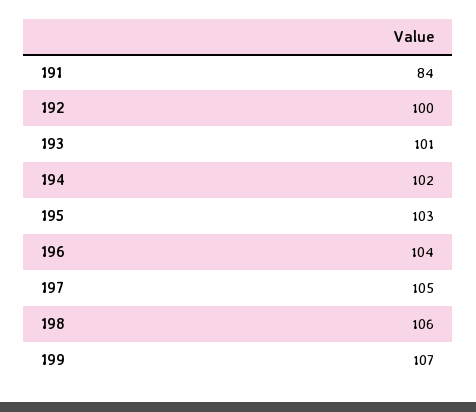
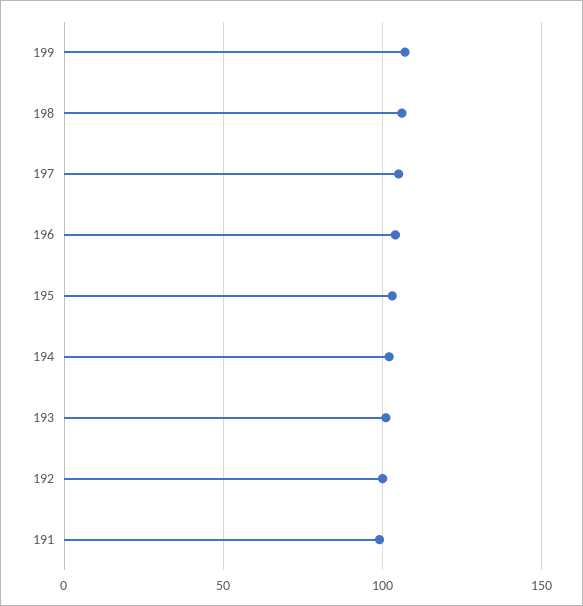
191: 84 -> 100

